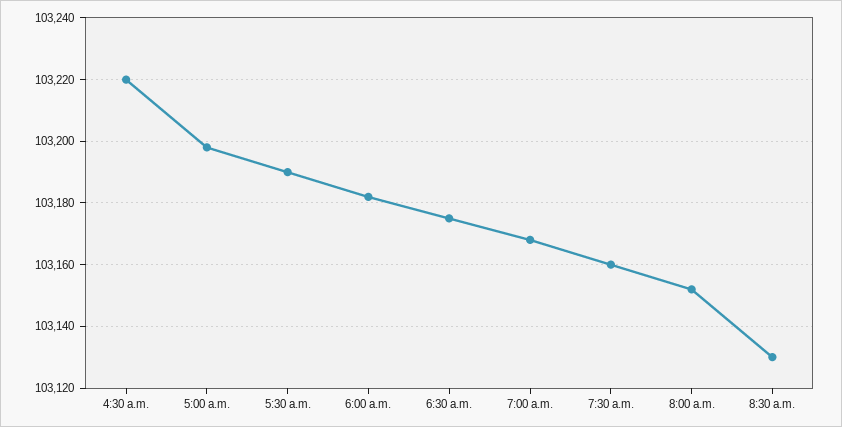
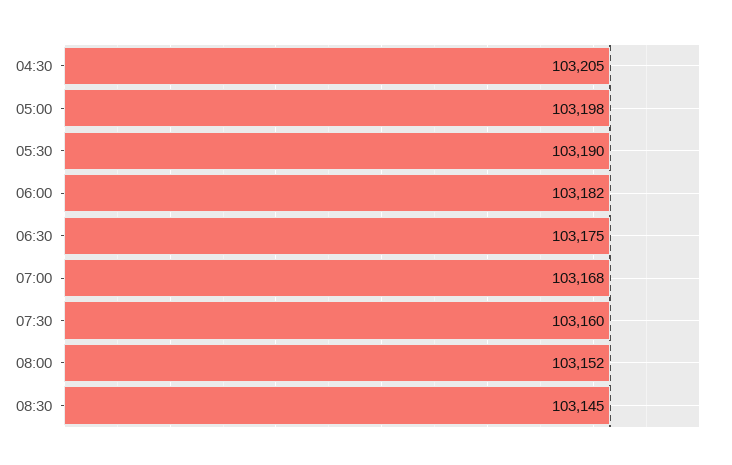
4:30 a.m.: 103220 -> 103205
8:30 a.m.: 103130 -> 103145

